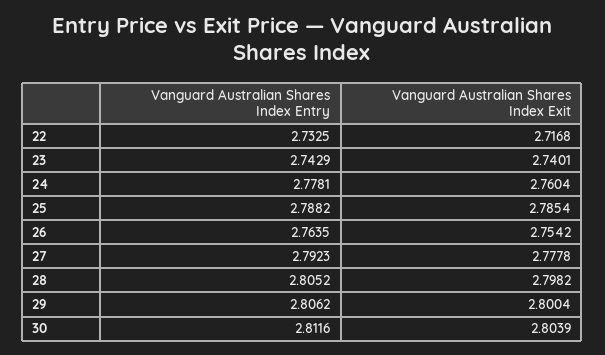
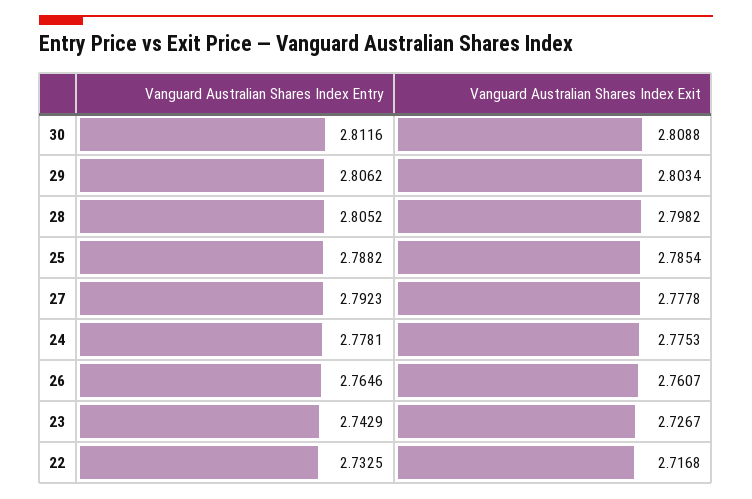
Vanguard Australian Shares Index Exit, 23: 2.7401 -> 2.7267
Vanguard Australian Shares Index Exit, 24: 2.7604 -> 2.7753
Vanguard Australian Shares Index Entry, 26: 2.7635 -> 2.7646
Vanguard Australian Shares Index Exit, 26: 2.7542 -> 2.7607
Vanguard Australian Shares Index Exit, 29: 2.8004 -> 2.8034
Vanguard Australian Shares Index Exit, 30: 2.8039 -> 2.8088

